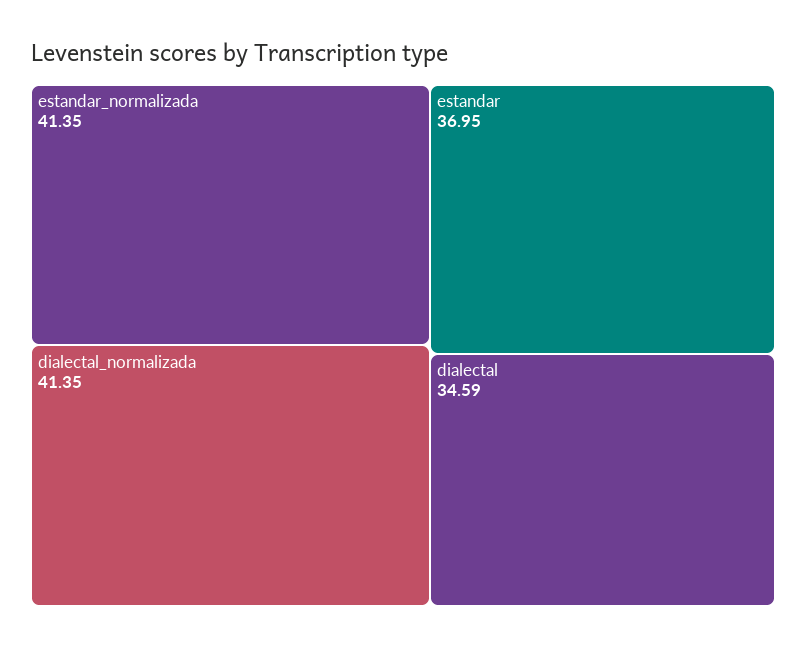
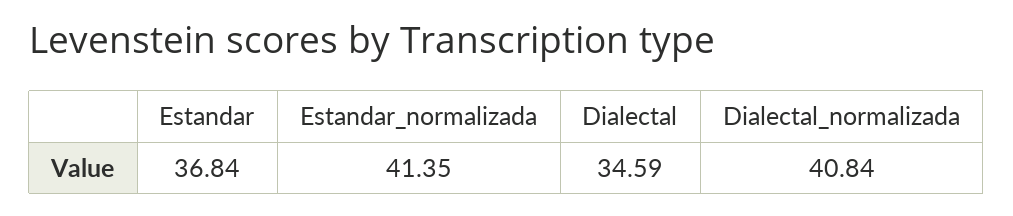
dialectal_normalizada: 41.35 -> 40.84
estandar: 36.95 -> 36.84

